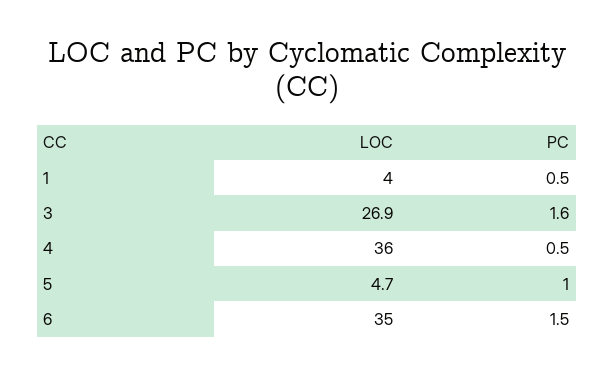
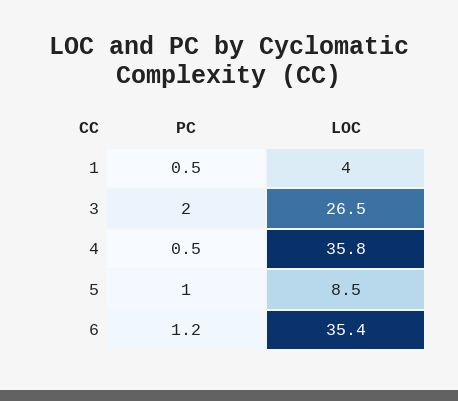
LOC, 3: 26.9 -> 26.5
PC, 3: 1.6 -> 2
LOC, 4: 36 -> 35.8
LOC, 5: 4.7 -> 8.5
LOC, 6: 35 -> 35.4
PC, 6: 1.5 -> 1.2

